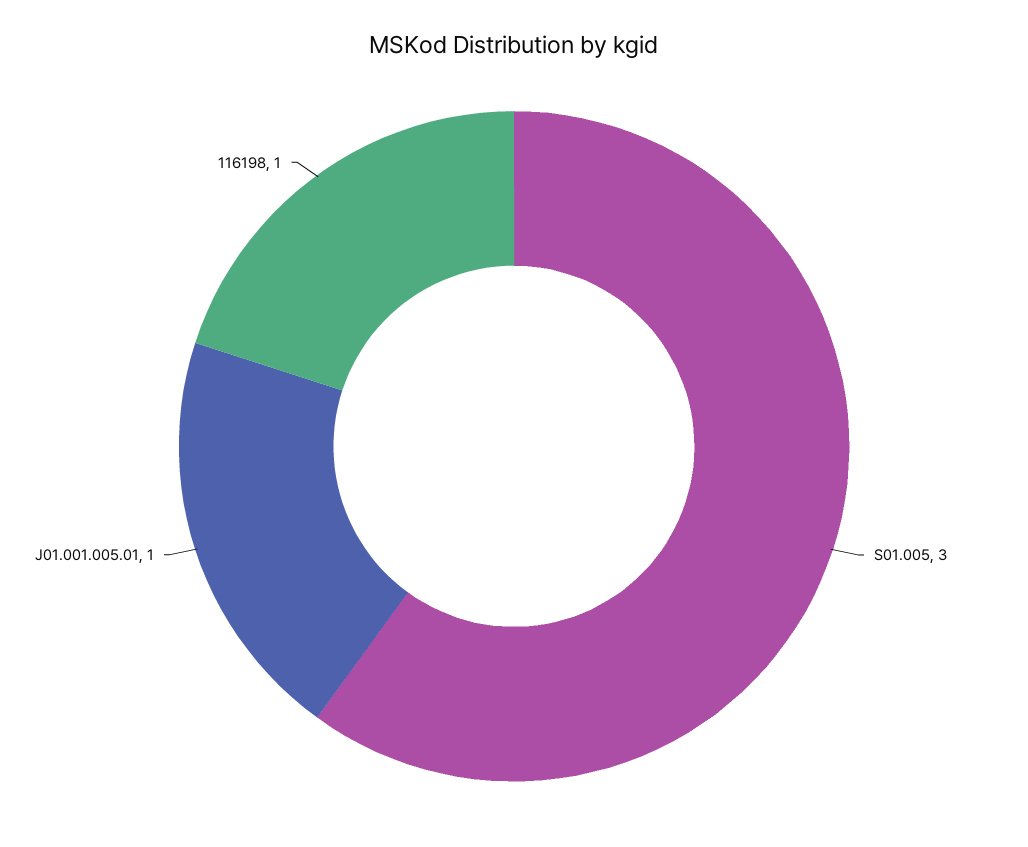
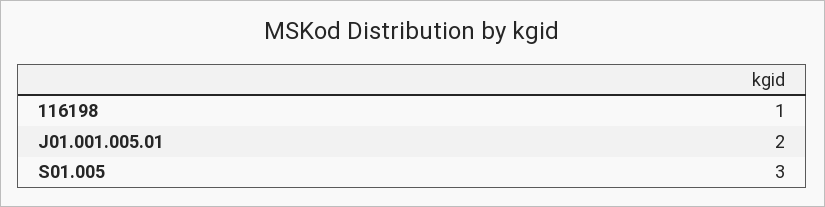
J01.001.005.01: 1 -> 2

